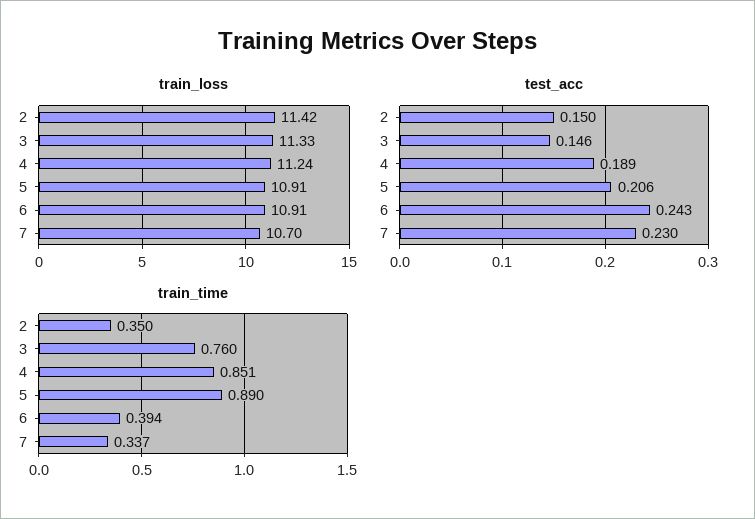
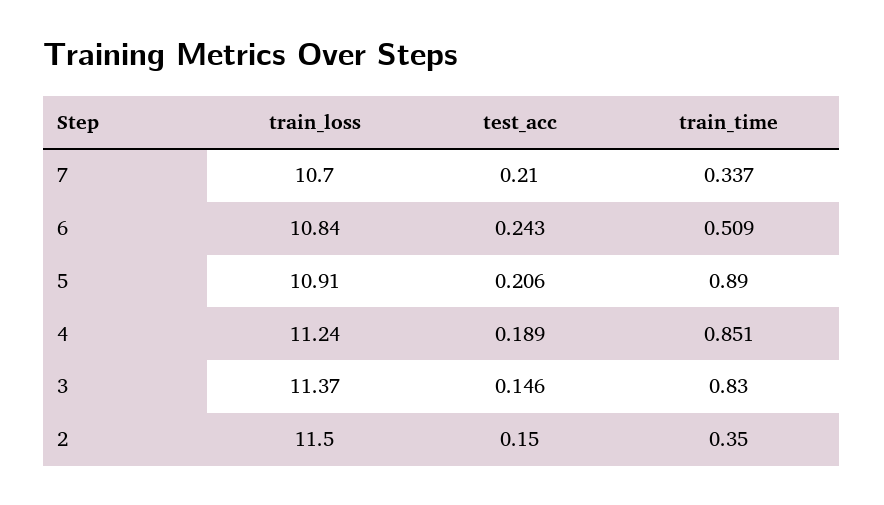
train_loss, 2: 11.42 -> 11.5
train_loss, 3: 11.33 -> 11.37
train_loss, 6: 10.91 -> 10.84
test_acc, 7: 0.23 -> 0.21
train_time, 3: 0.76 -> 0.83
train_time, 6: 0.394 -> 0.509

